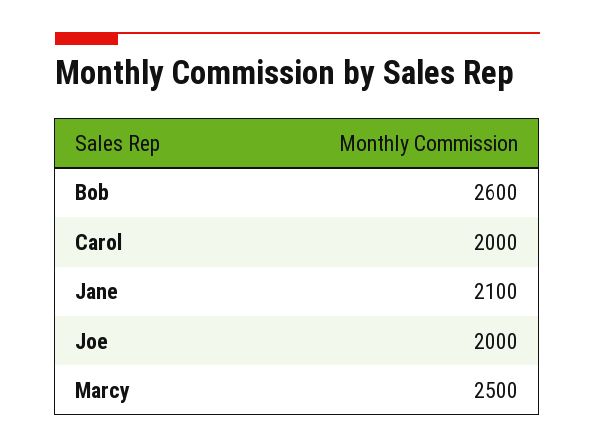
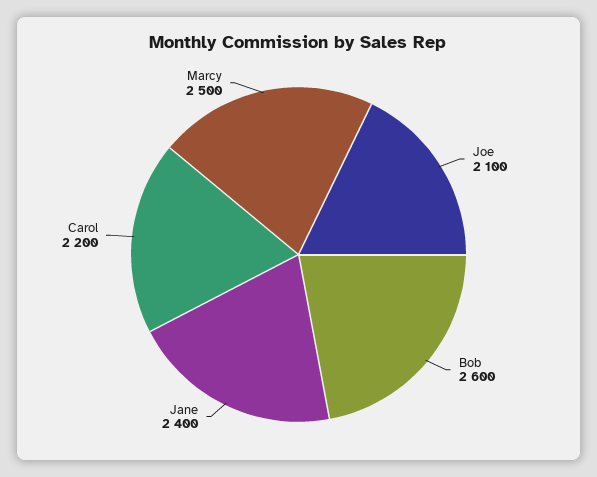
Carol: 2000 -> 2200
Jane: 2100 -> 2400
Joe: 2000 -> 2100

